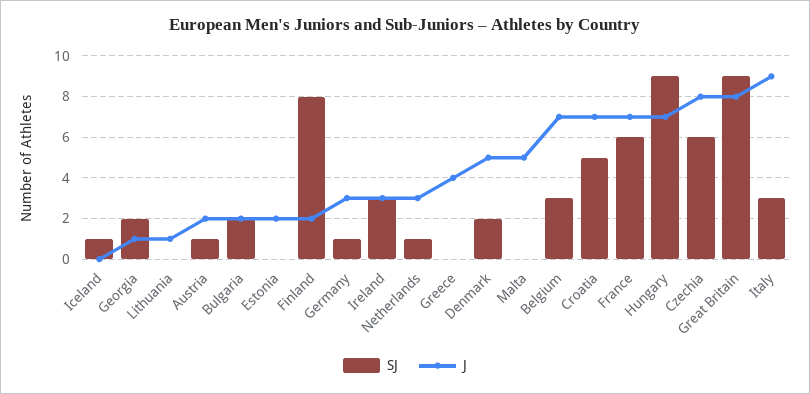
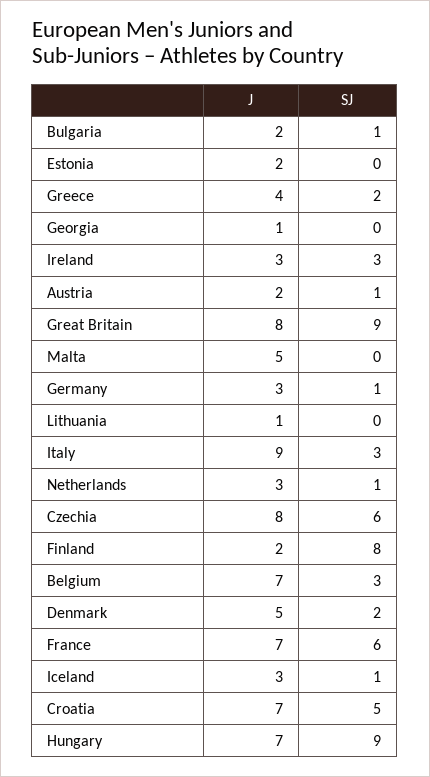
J, Iceland: 0 -> 3
SJ, Georgia: 2 -> 0
SJ, Bulgaria: 2 -> 1
SJ, Greece: 0 -> 2

